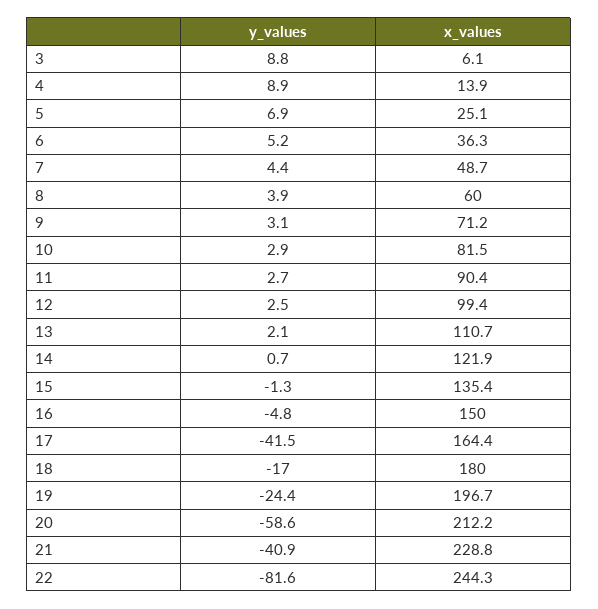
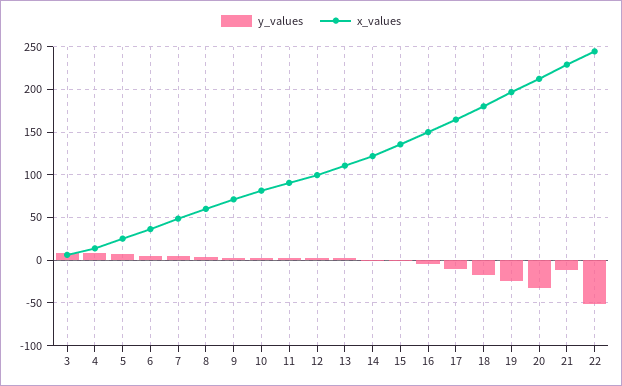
y_values, 17: -41.5 -> -10
y_values, 20: -58.6 -> -30
y_values, 21: -40.9 -> -10
y_values, 22: -81.6 -> -50

